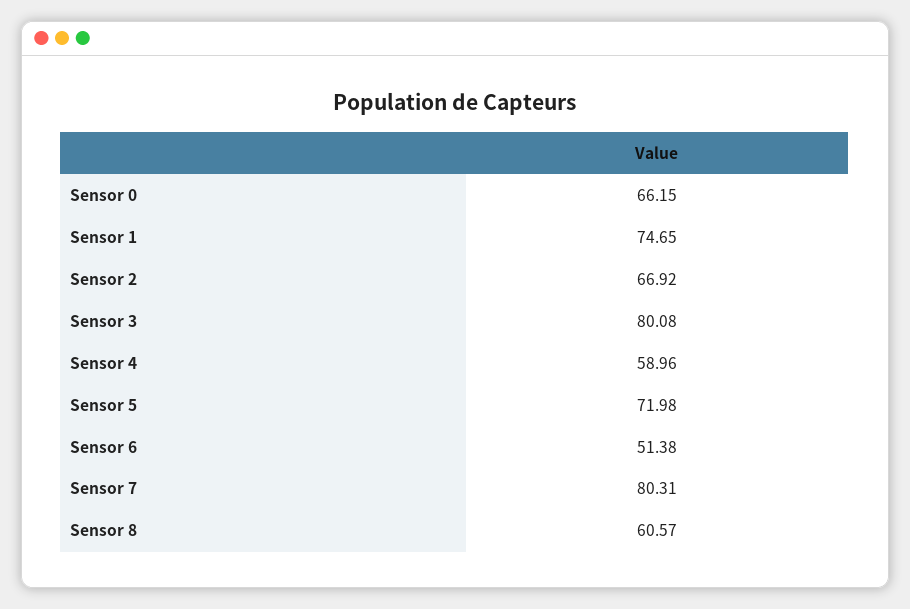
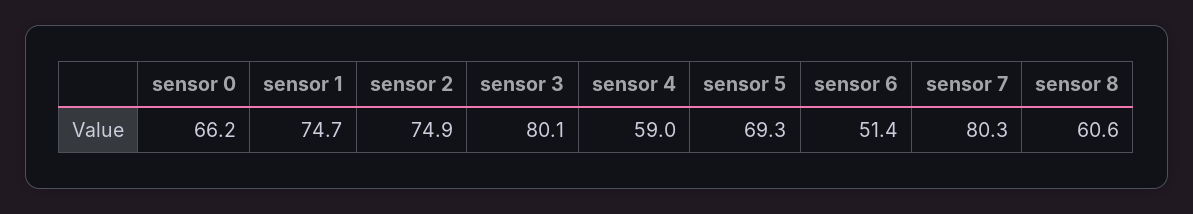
Sensor 2: 66.92 -> 74.9
Sensor 5: 71.98 -> 69.3

